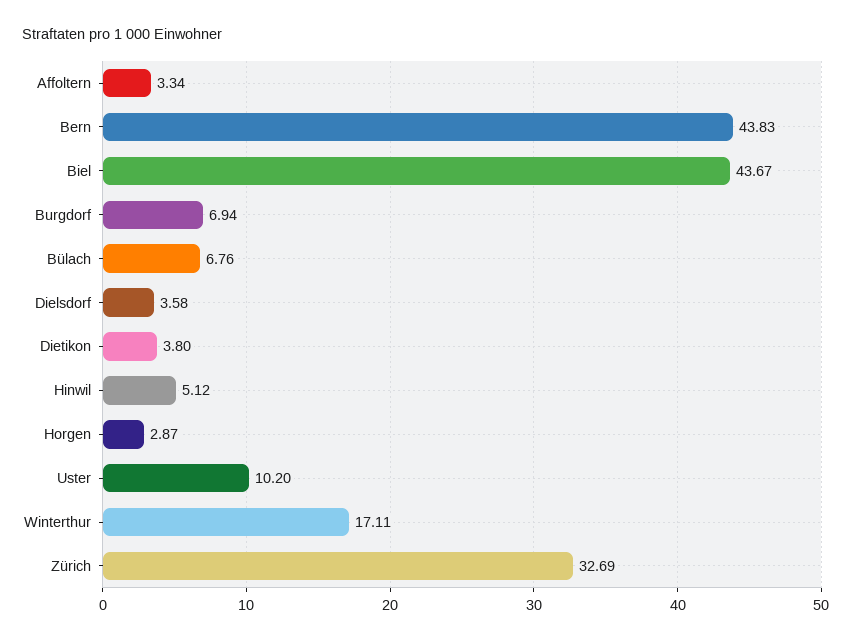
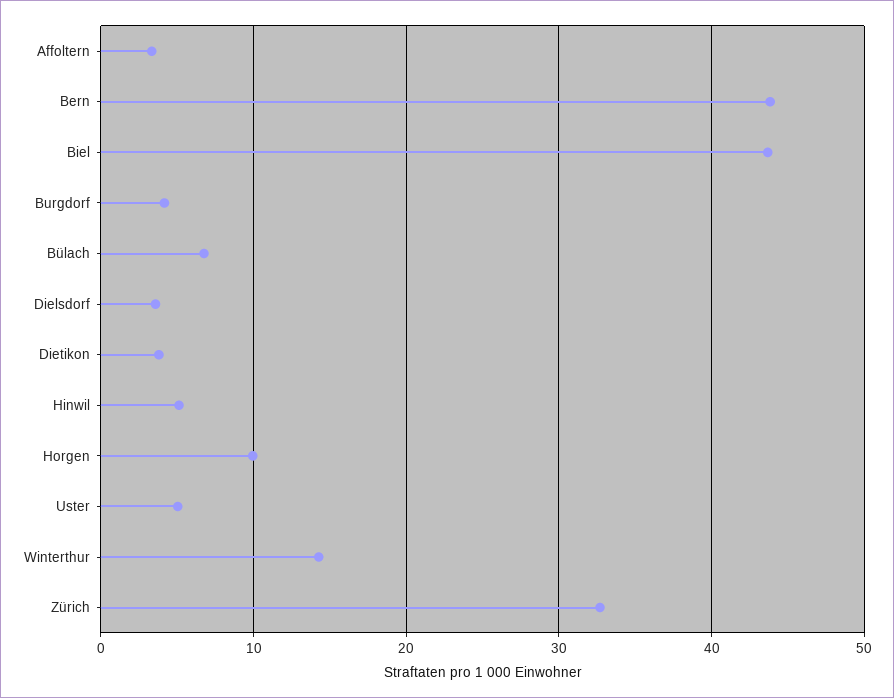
Burgdorf: 6.94 -> 4
Horgen: 2.87 -> 10
Uster: 10.2 -> 5
Winterthur: 17.11 -> 14

